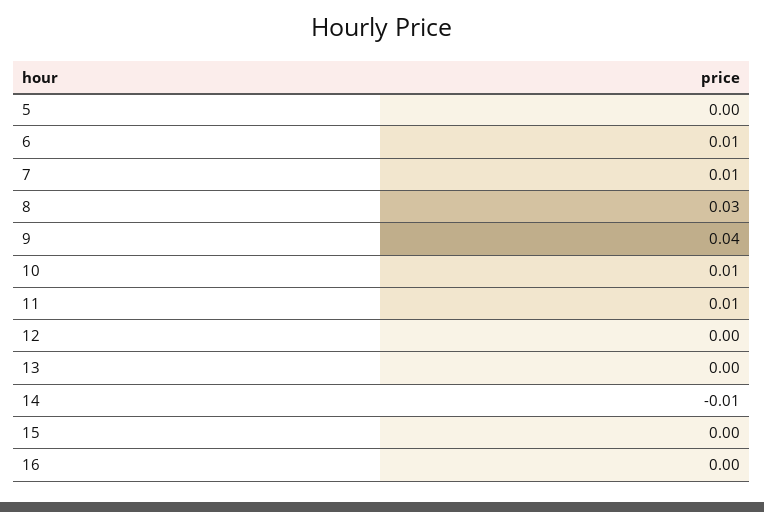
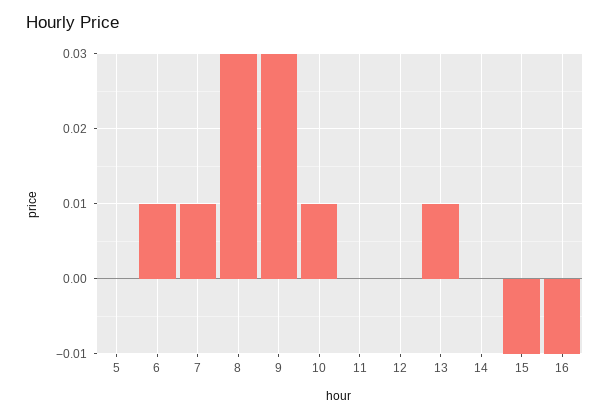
9: 0.04 -> 0.03
11: 0.01 -> 0
13: 0 -> 0.01
14: -0.01 -> 0
15: 0 -> -0.01
16: 0 -> -0.01

